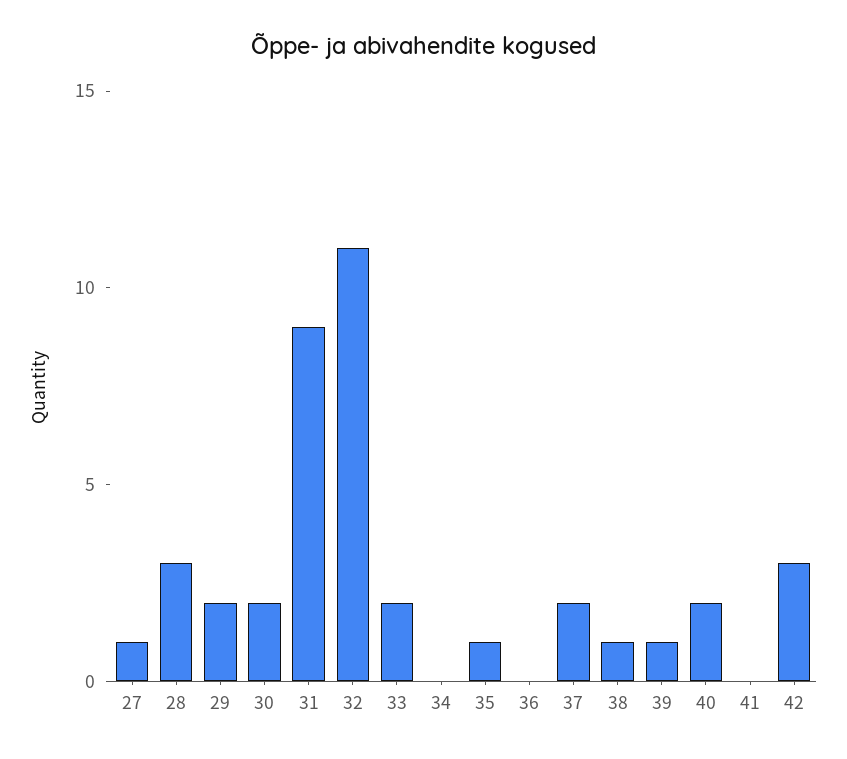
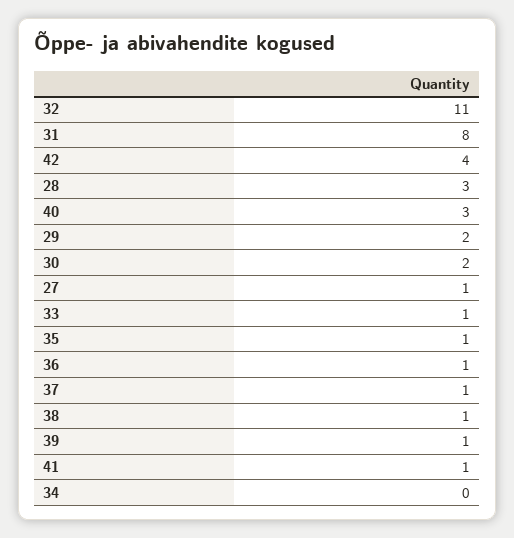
31: 9 -> 8
33: 2 -> 1
36: 0 -> 1
37: 2 -> 1
40: 2 -> 3
41: 0 -> 1
42: 3 -> 4

